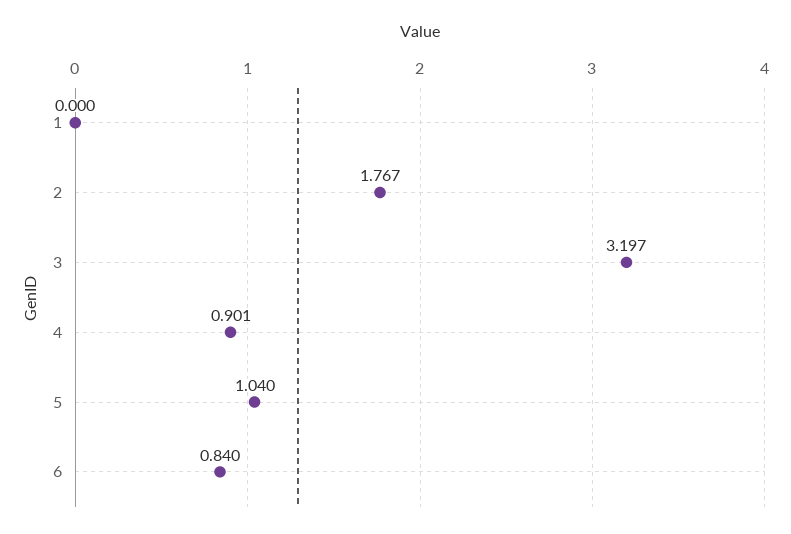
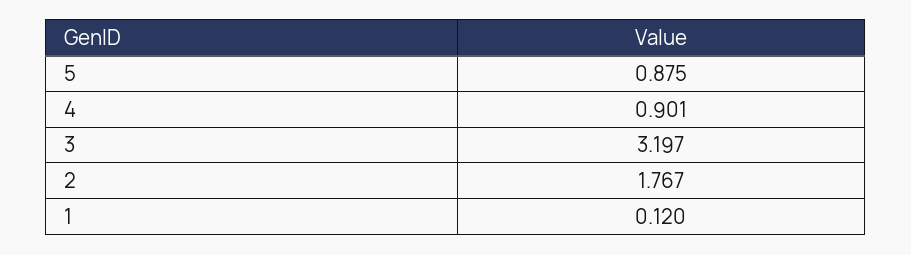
1: 0 -> 0.12
5: 1.04 -> 0.875
6: 0.84 -> none

